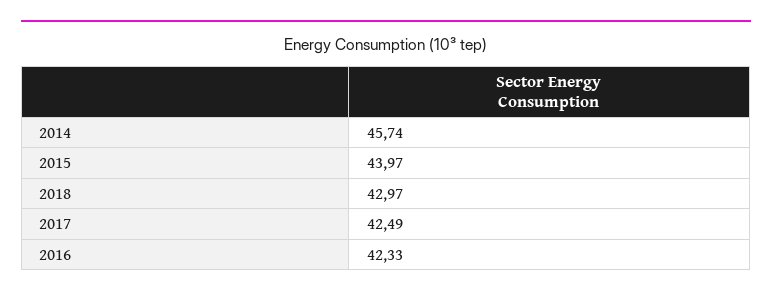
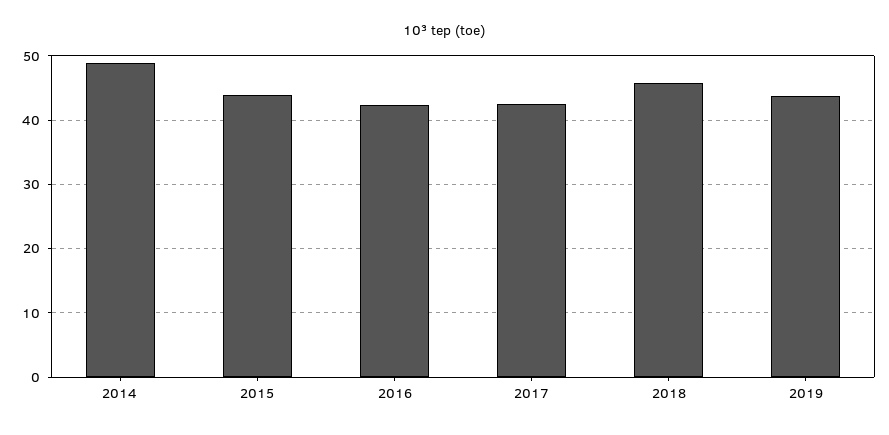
2014: 45.74 -> 49
2018: 42.97 -> 46
2019: none -> 44

